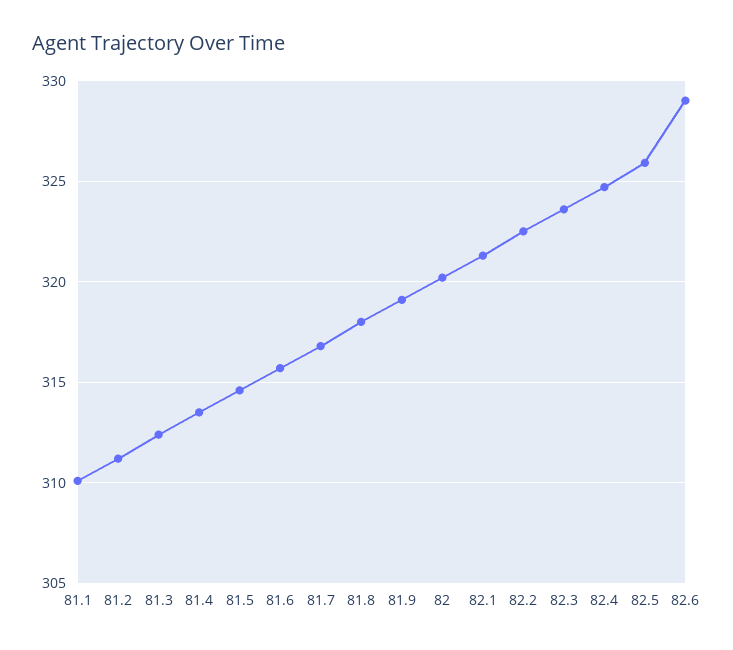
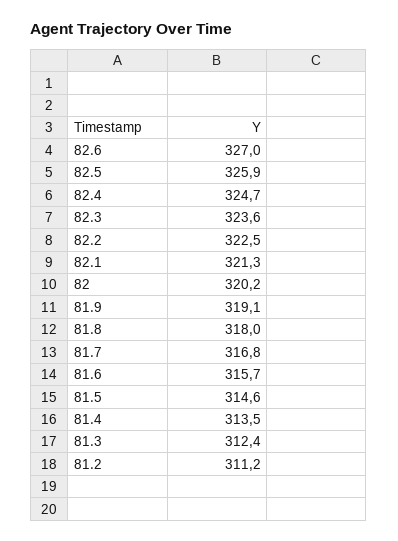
81.1: 310 -> none
82.6: 329 -> 327

